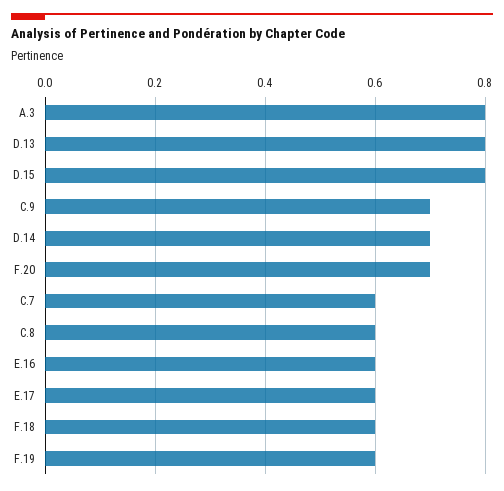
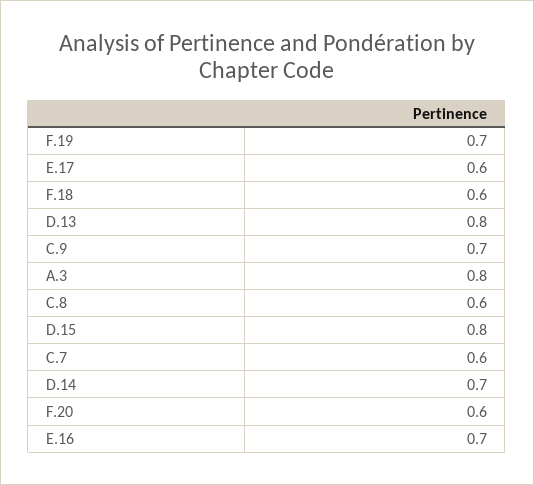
F.20: 0.7 -> 0.6
E.16: 0.6 -> 0.7
F.19: 0.6 -> 0.7

